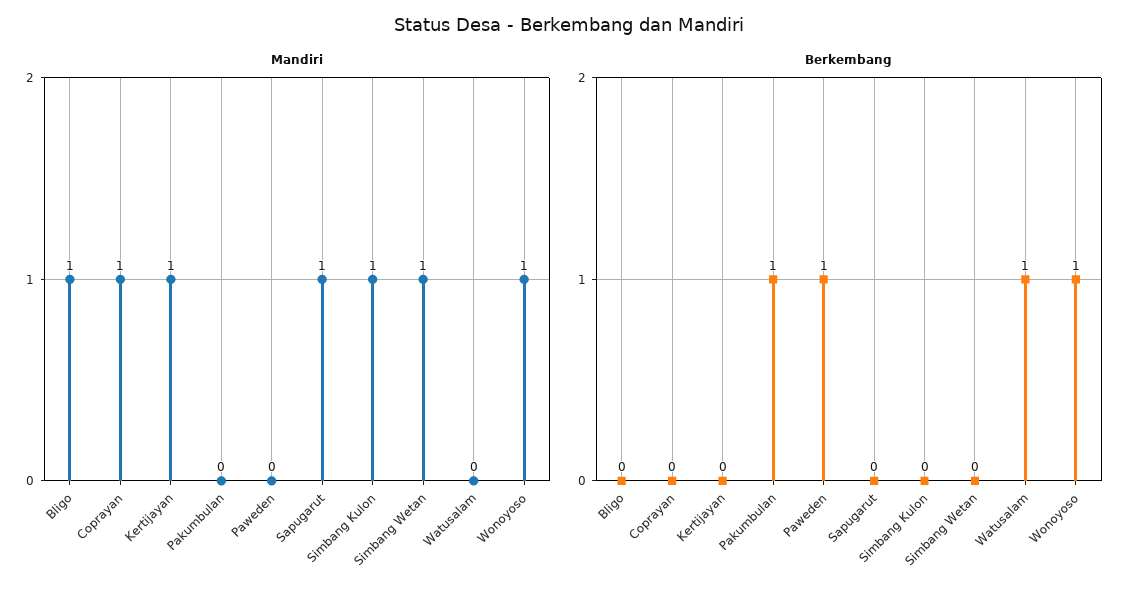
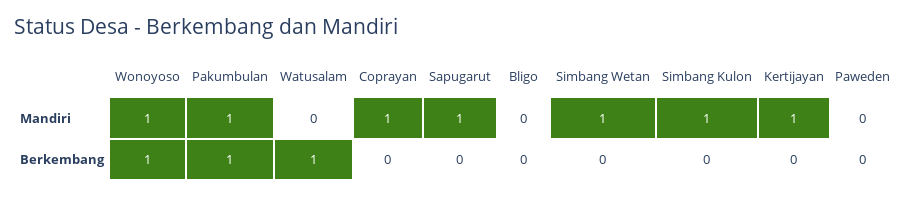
Mandiri, Bligo: 1 -> 0
Mandiri, Pakumbulan: 0 -> 1
Berkembang, Paweden: 1 -> 0

